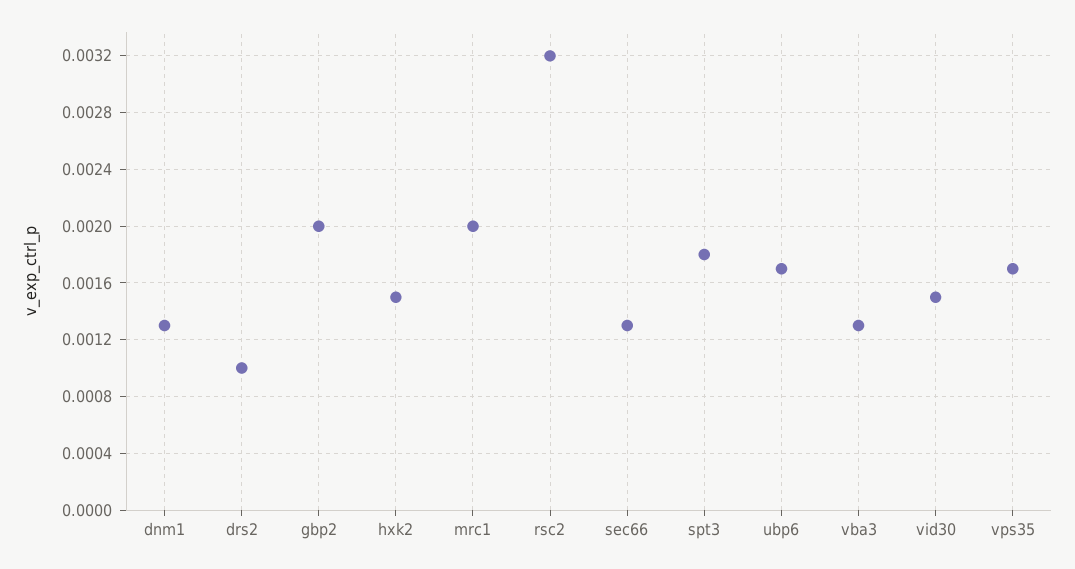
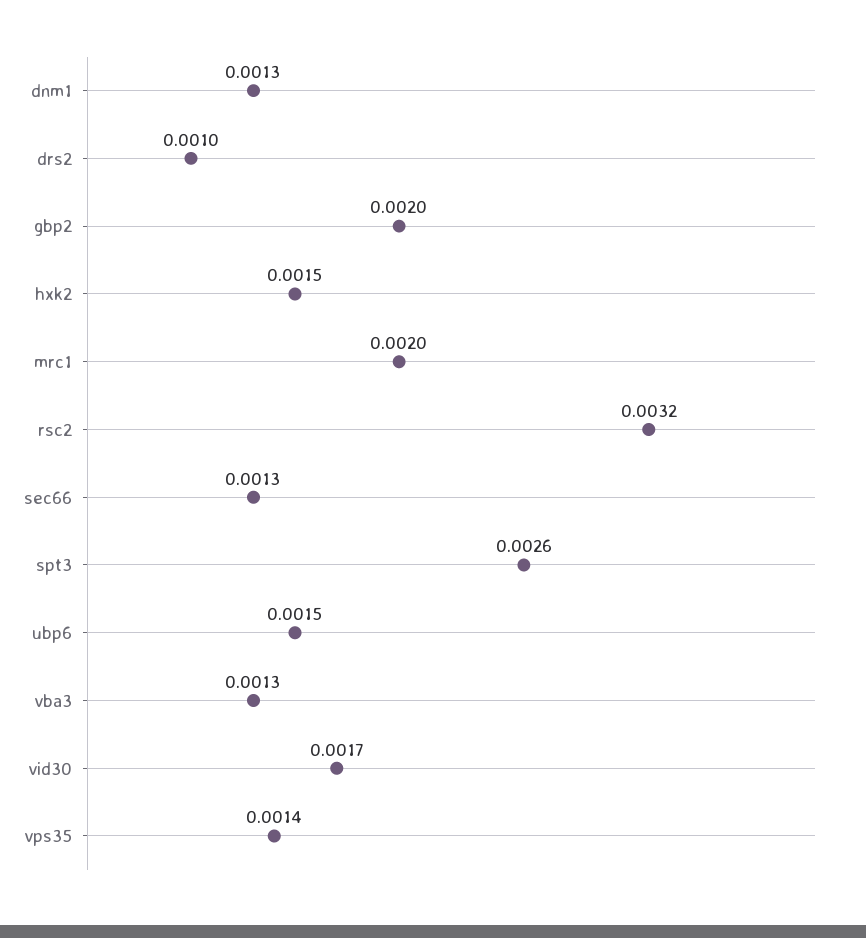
spt3: 0.0018 -> 0.0026
ubp6: 0.0017 -> 0.0015
vid30: 0.0015 -> 0.0017
vps35: 0.0017 -> 0.0014

